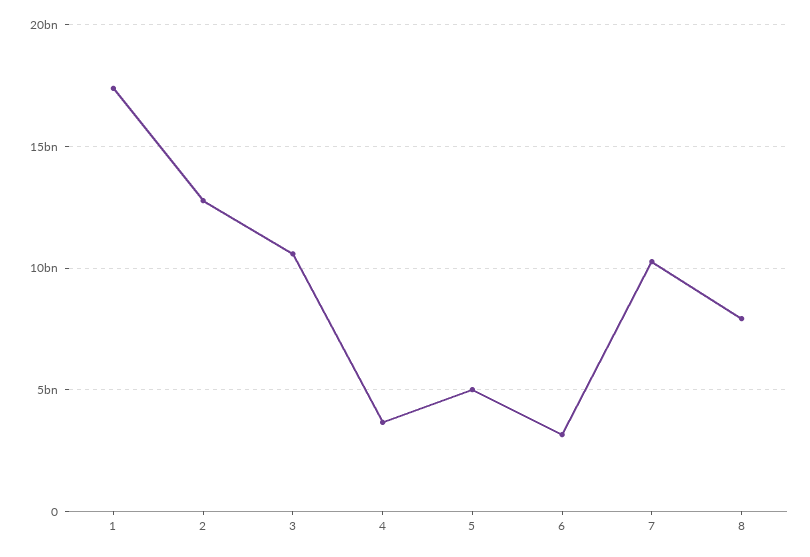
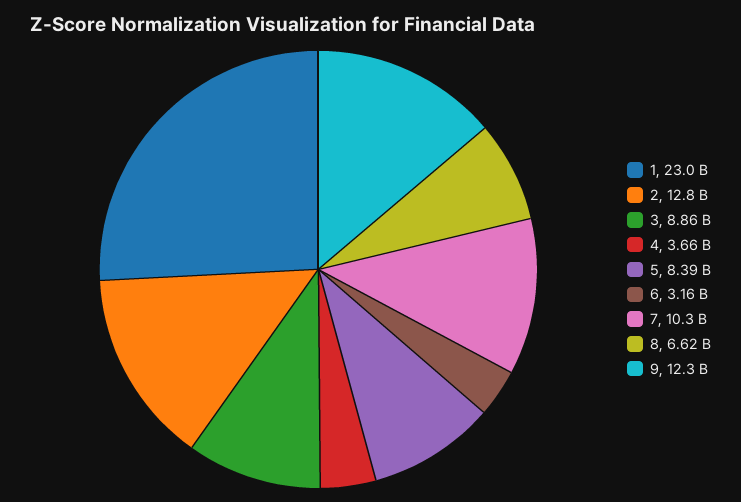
1: 17500000000 -> 23000000000
3: 10500000000 -> 8860000000
5: 5000000000 -> 8390000000
8: 8000000000 -> 6620000000
9: none -> 12300000000

